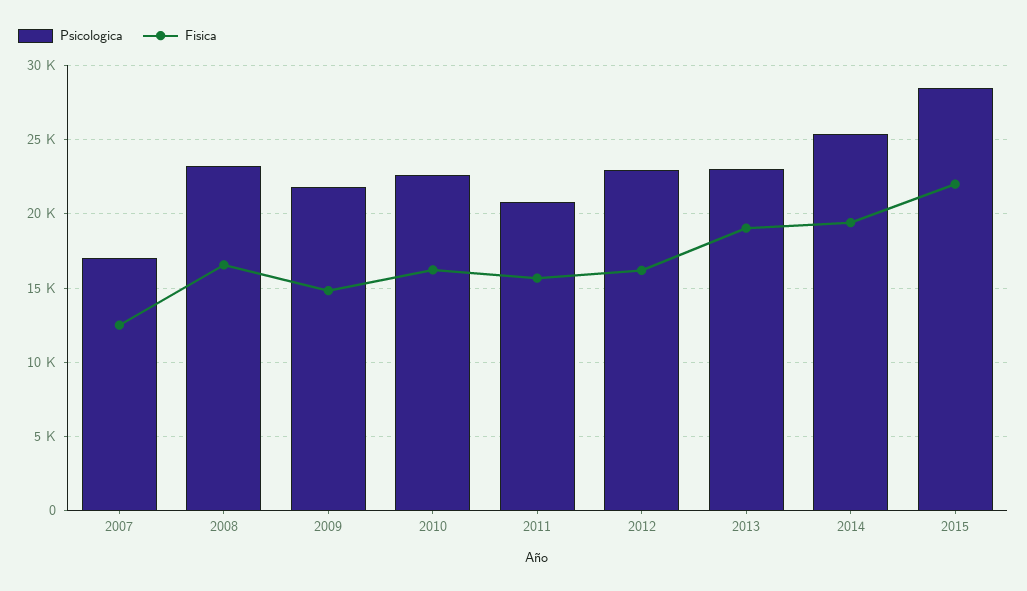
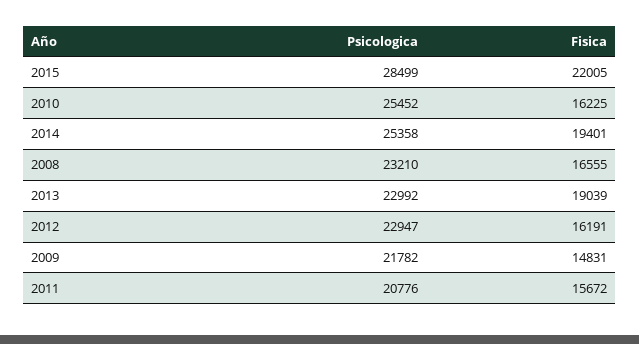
Psicologica, 2007: 17000 -> none
Fisica, 2007: 12500 -> none
Psicologica, 2010: 22500 -> 25452

